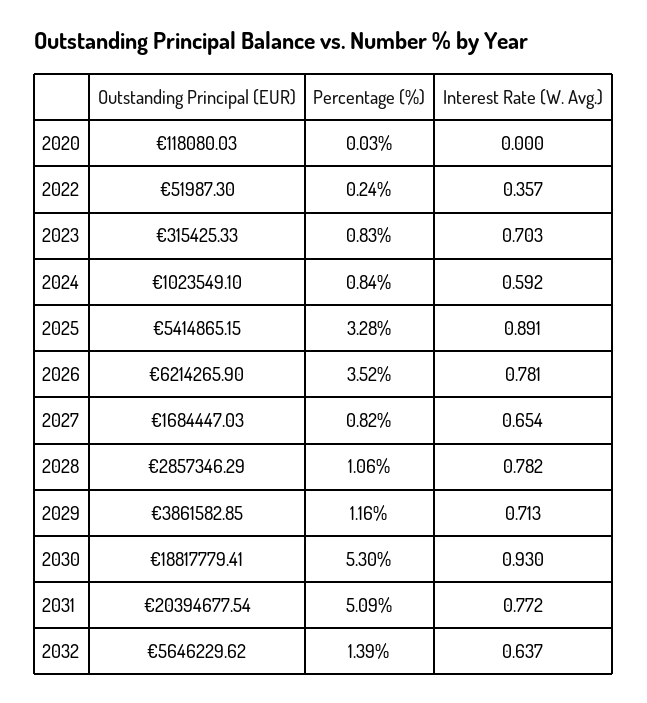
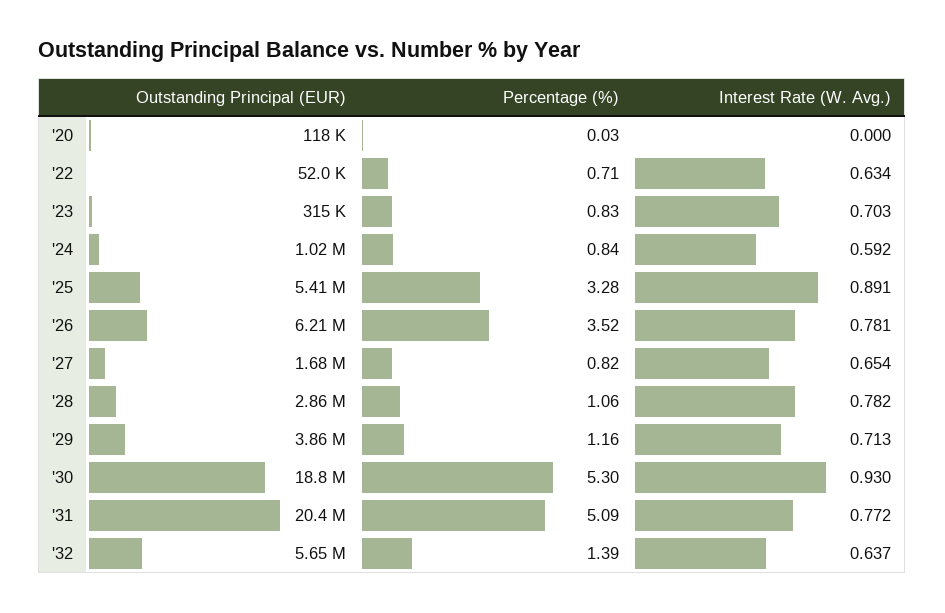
Percentage (%), 2022: 0.24 -> 0.71
Interest Rate (W. Avg.), 2022: 0.357 -> 0.634

